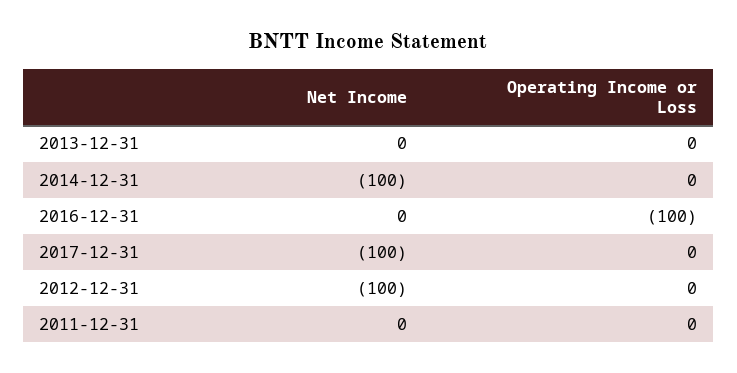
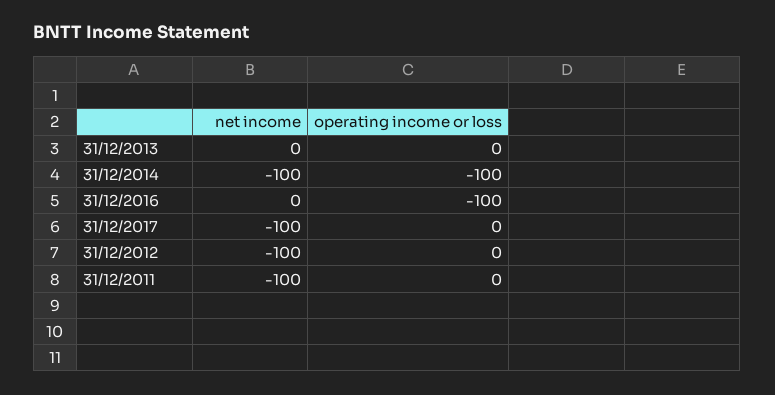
Operating Income or Loss, 2014-12-31: 0 -> -100
Net Income, 2011-12-31: 0 -> -100

